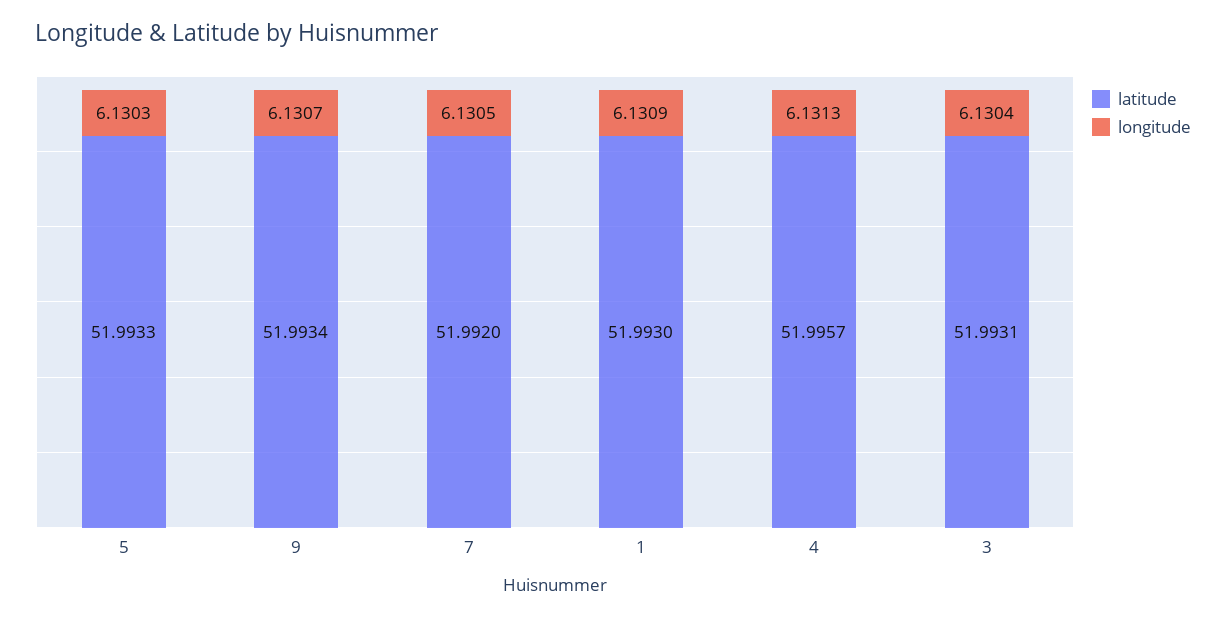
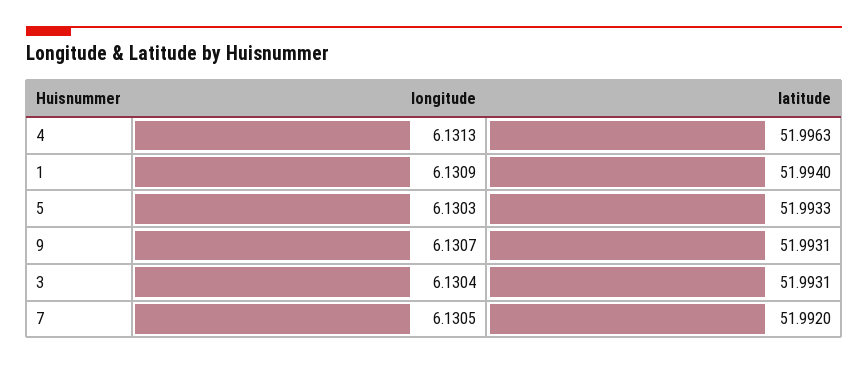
latitude, 9: 51.9934 -> 51.9931
latitude, 1: 51.993 -> 51.994
latitude, 4: 51.9957 -> 51.9963

